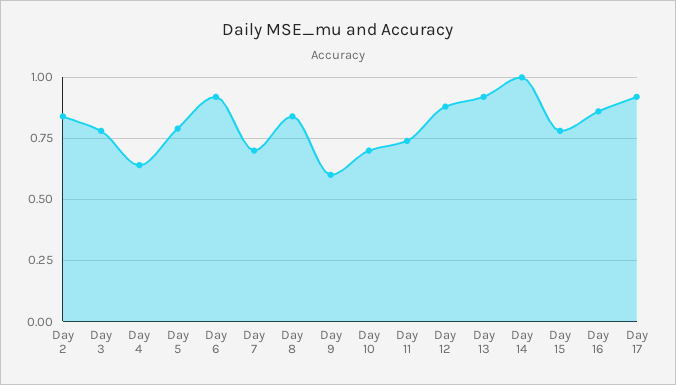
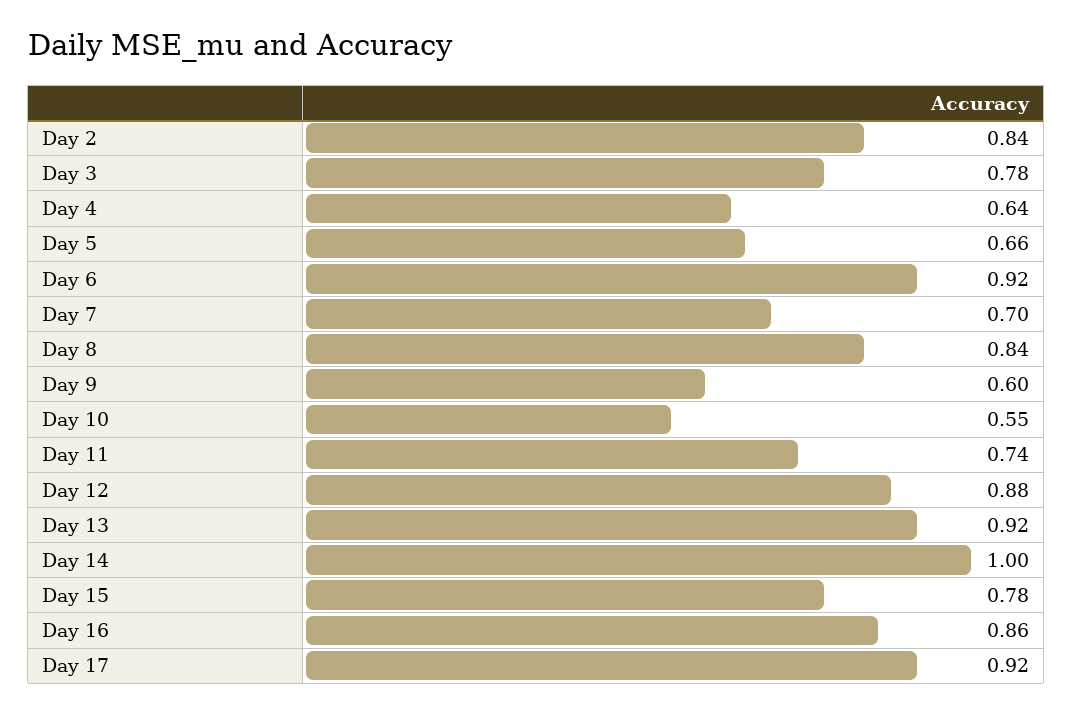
Day 5: 0.8 -> 0.66
Day 10: 0.7 -> 0.55

